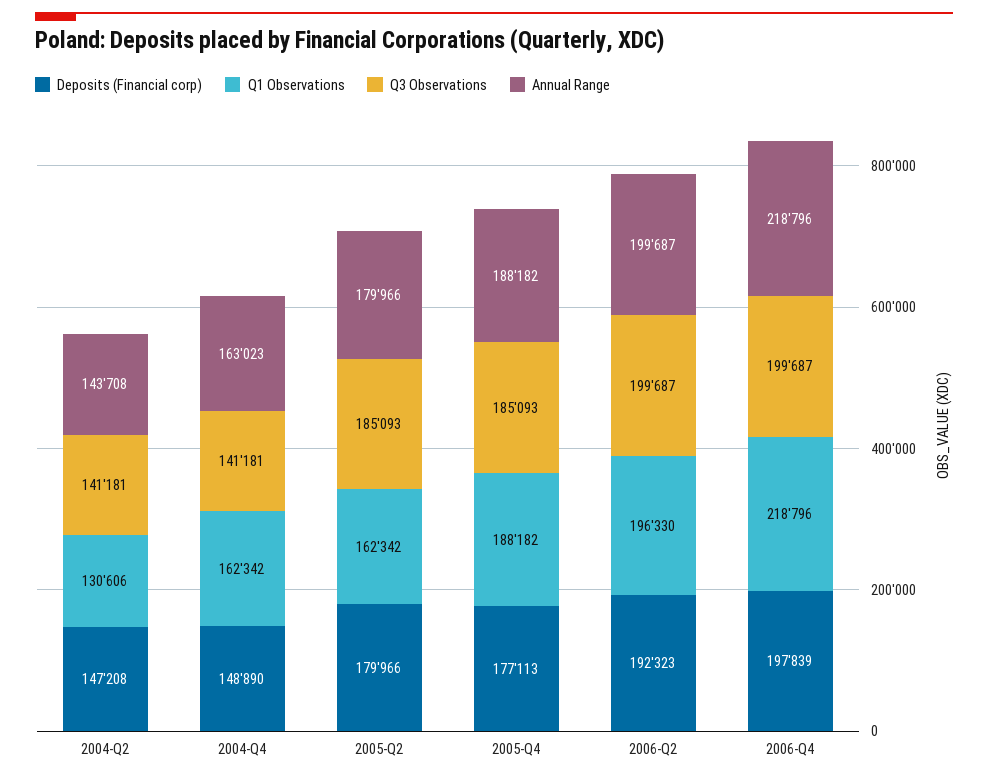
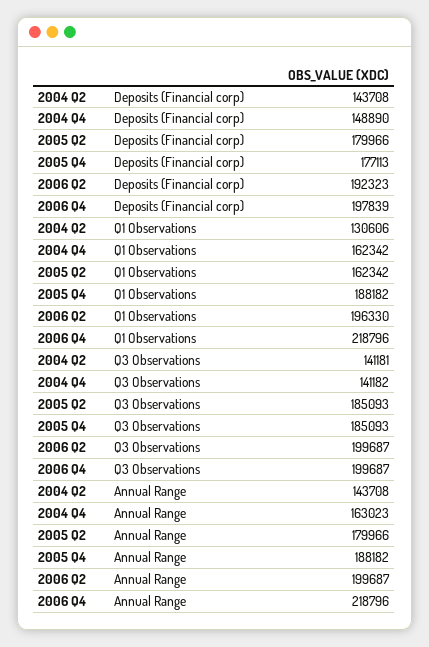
Deposits (Financial corp), 2004-Q2: 147208 -> 143708
Q3 Observations, 2004-Q4: 141181 -> 141182

